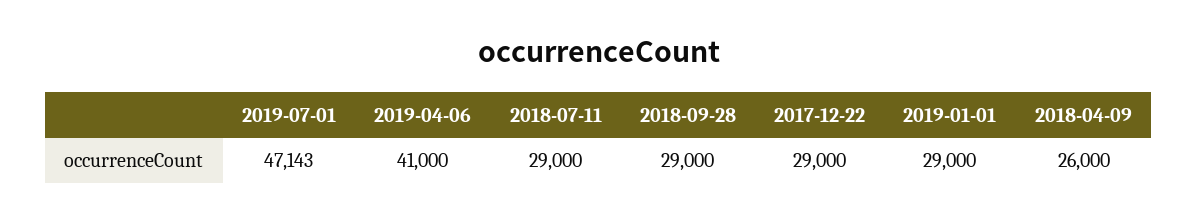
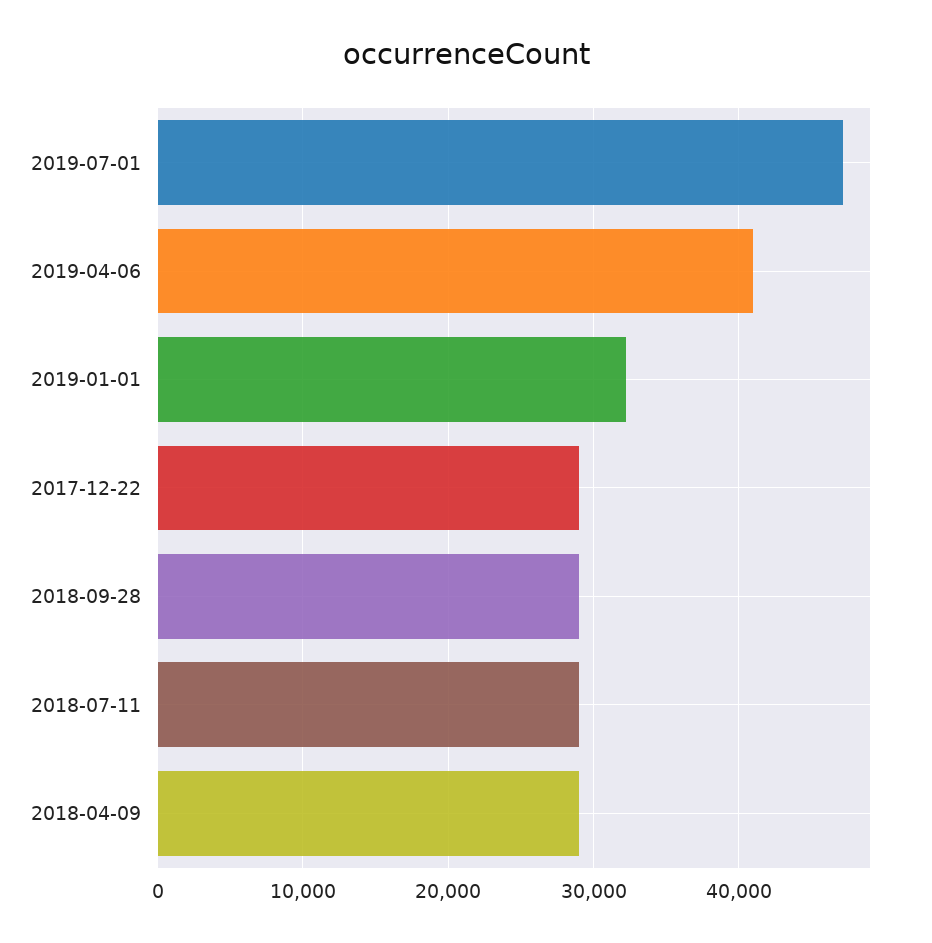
2019-01-01: 29000 -> 32000
2018-04-09: 26000 -> 29000

